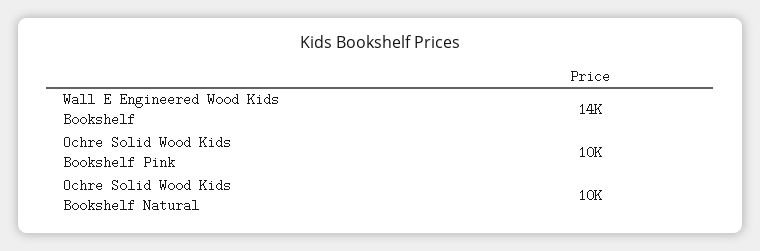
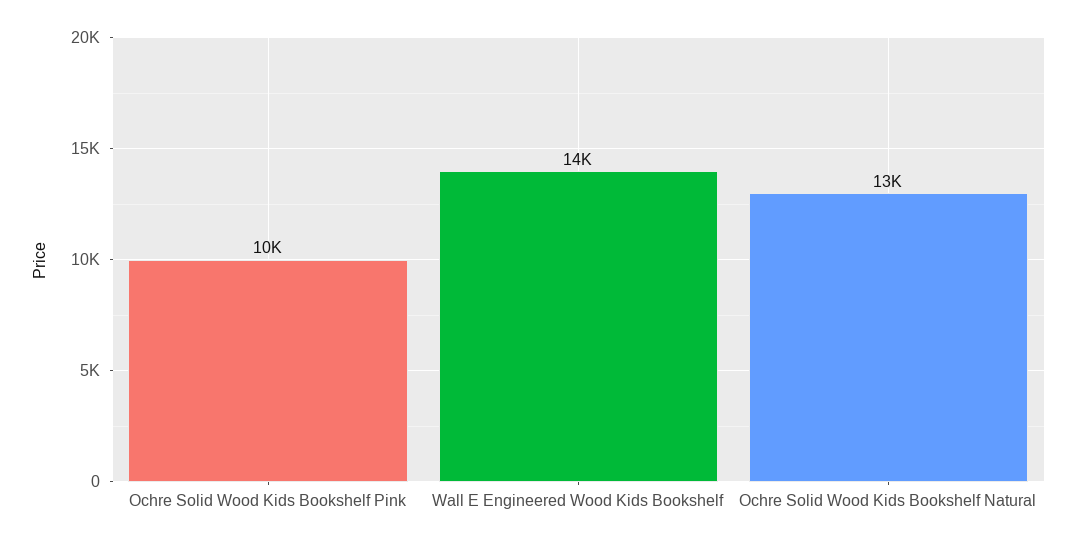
Ochre Solid Wood Kids Bookshelf Natural: 10000 -> 13000

